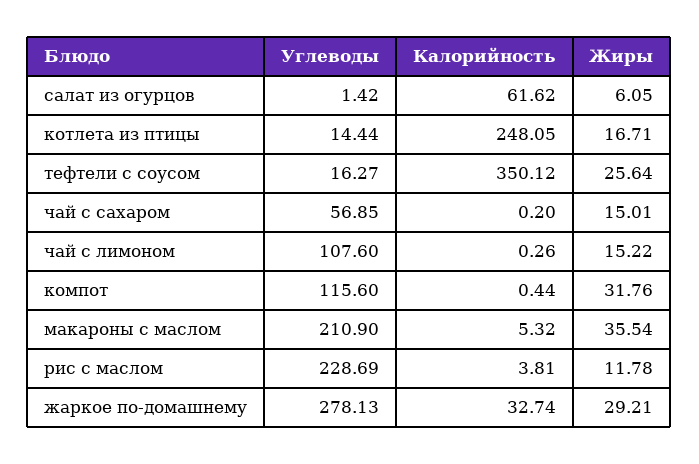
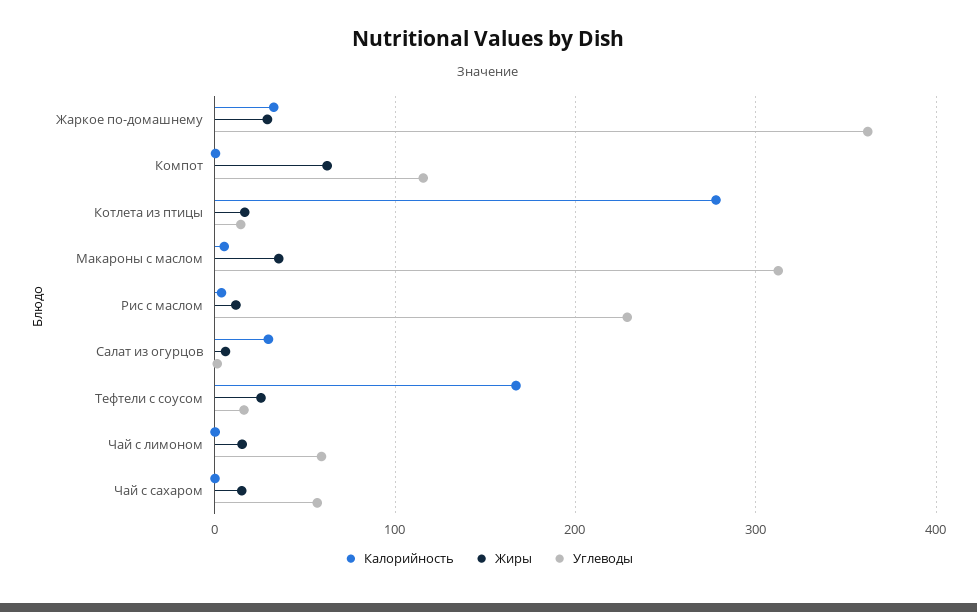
Калорийность, салат из огурцов: 61.62 -> 30
Калорийность, котлета из птицы: 248.05 -> 280
Калорийность, тефтели с соусом: 350.12 -> 170
Углеводы, чай с лимоном: 107.6 -> 60
Жиры, компот: 31.76 -> 60
Углеводы, макароны с маслом: 210.9 -> 310
Углеводы, жаркое по-домашнему: 278.13 -> 360

